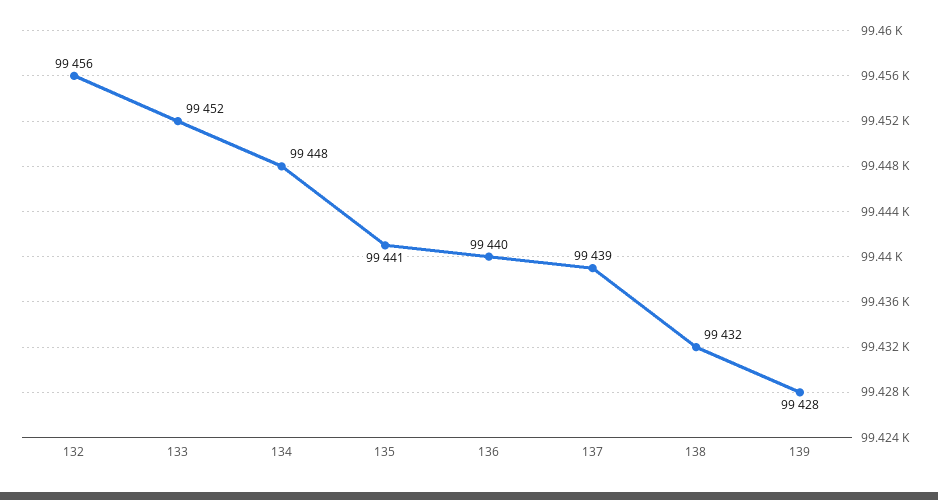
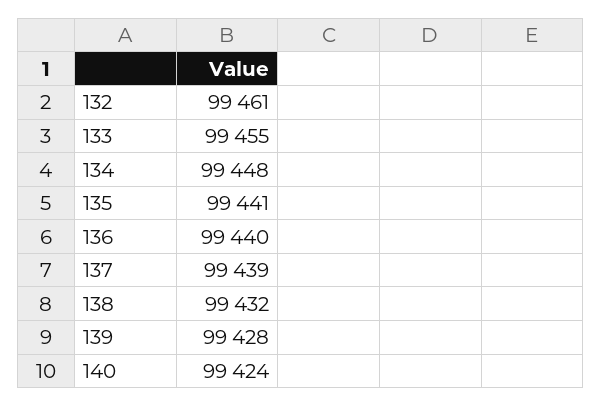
132: 99456 -> 99461
133: 99452 -> 99455
140: none -> 99424

